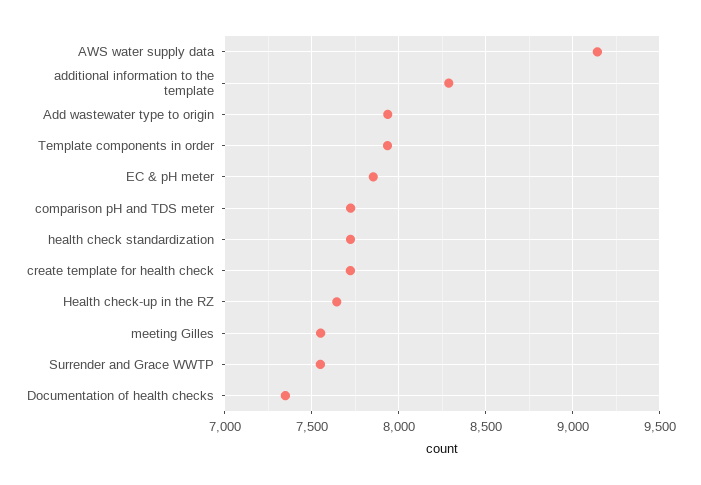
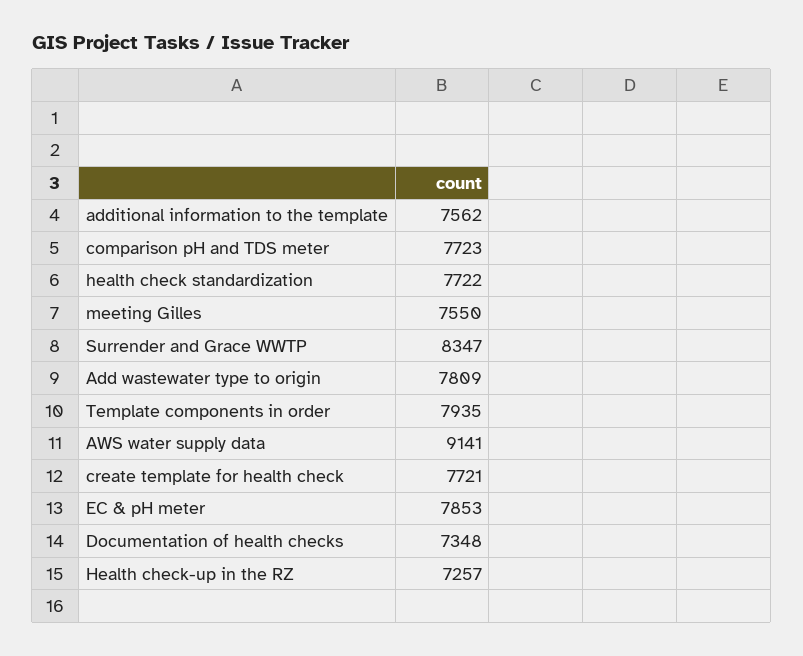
additional information to the template: 8300 -> 7562
Add wastewater type to origin: 7950 -> 7809
Health check-up in the RZ: 7650 -> 7257
Surrender and Grace WWTP: 7550 -> 8347

